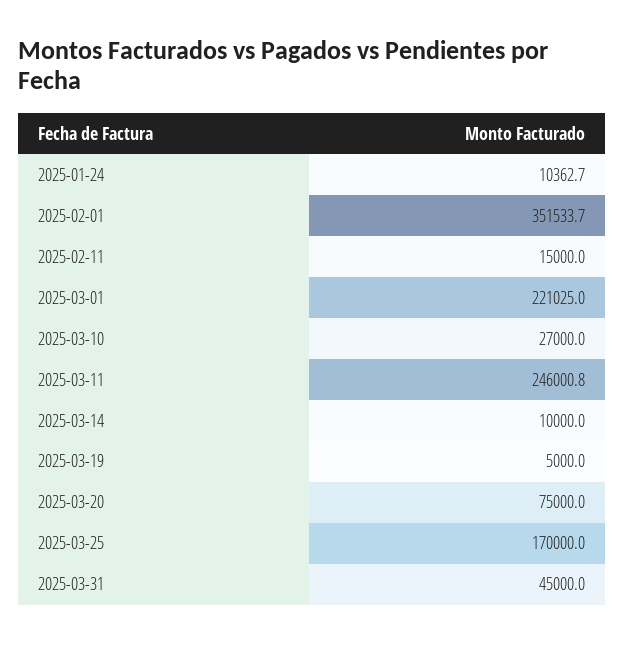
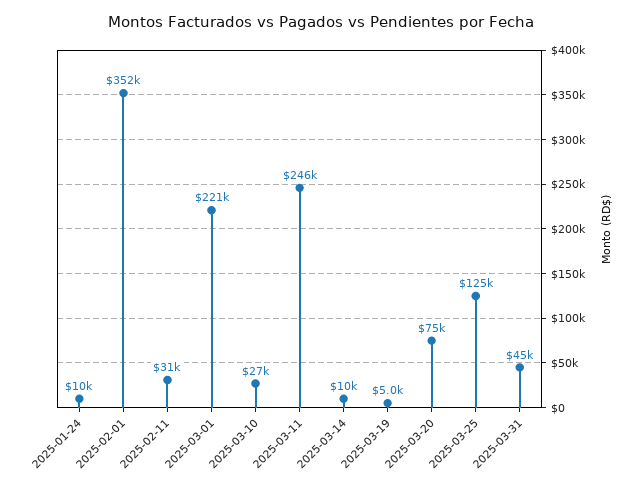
2025-02-11: 15000 -> 31000
2025-03-25: 170000 -> 125000

